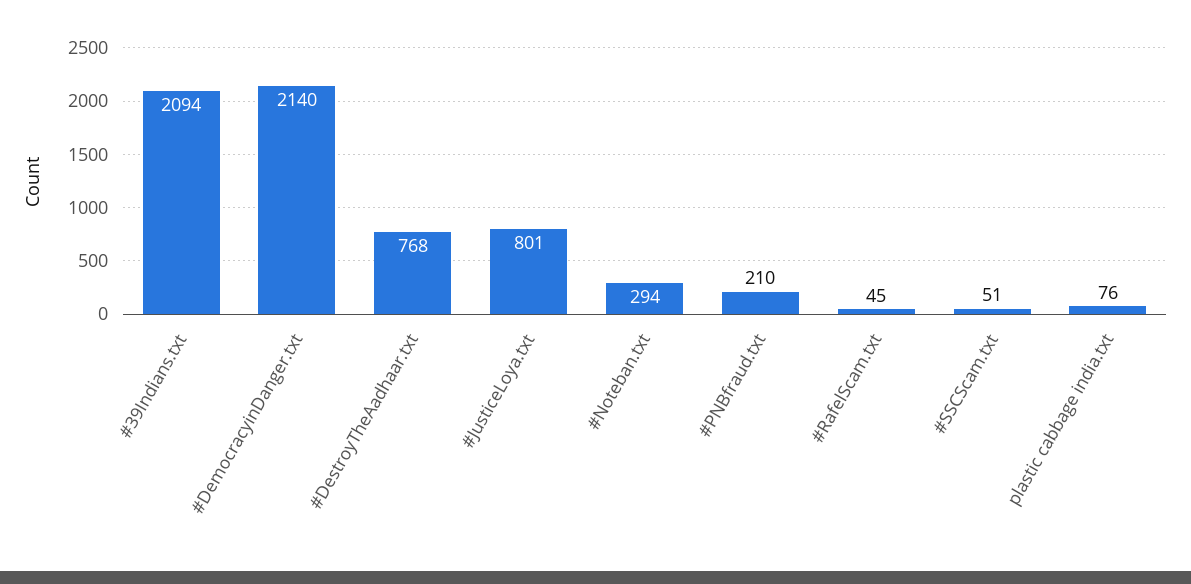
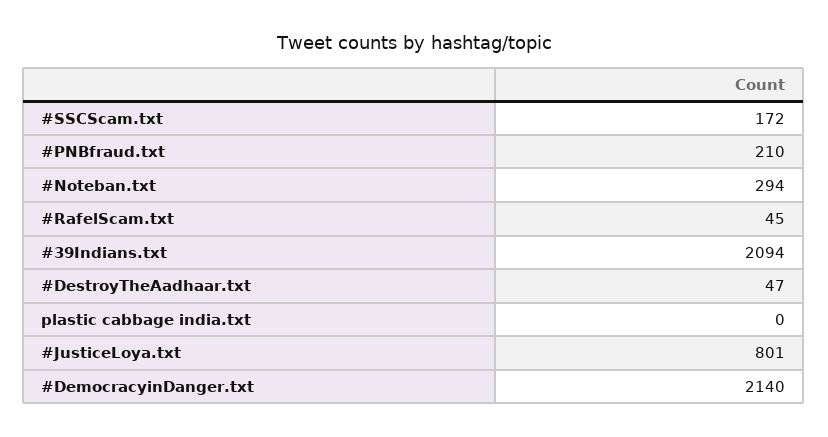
#DestroyTheAadhaar.txt: 768 -> 47
#SSCScam.txt: 51 -> 172
plastic cabbage india.txt: 76 -> 0

